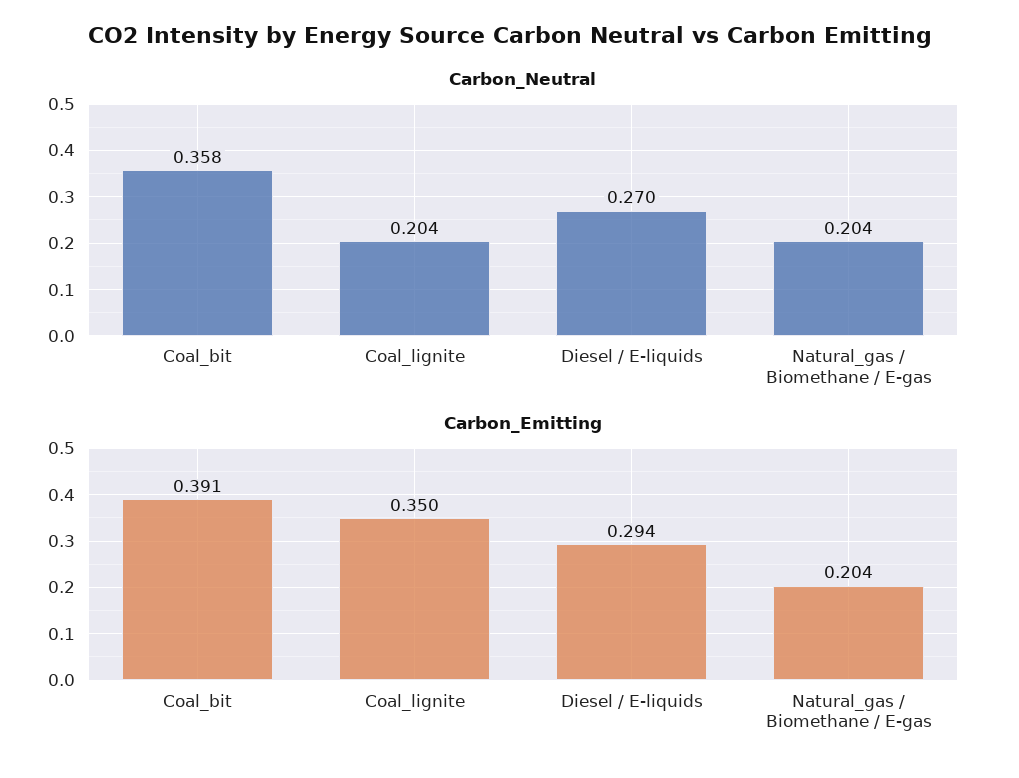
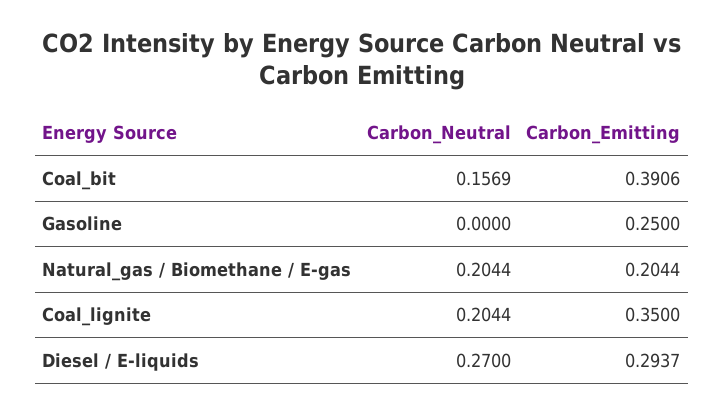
Carbon_Neutral, Coal_bit: 0.358 -> 0.1569
Carbon_Neutral, Gasoline: none -> 0
Carbon_Emitting, Gasoline: none -> 0.25

